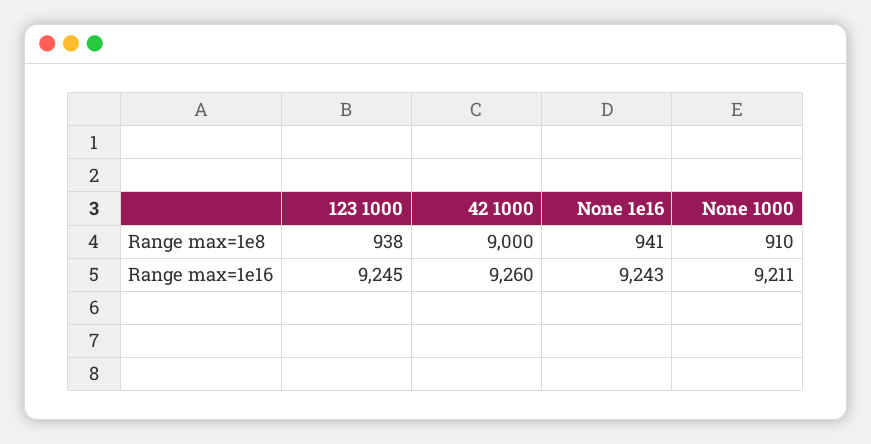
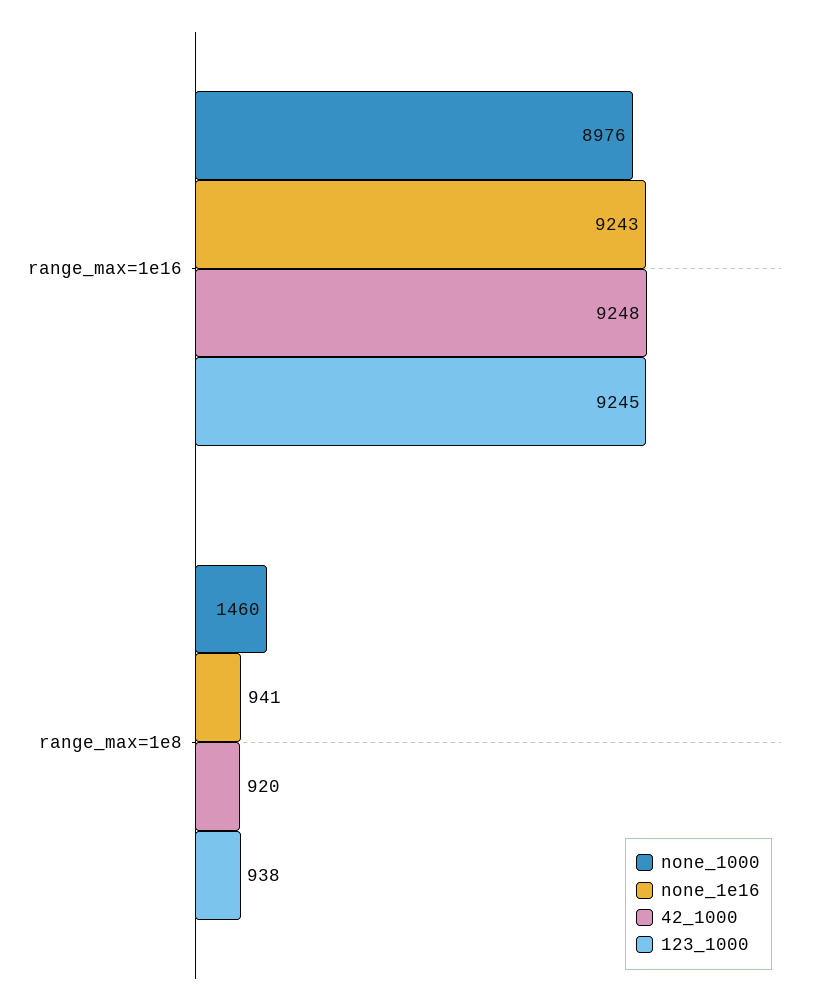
42 1000, Range max=1e8: 9000 -> 920
None 1000, Range max=1e8: 910 -> 1460
42 1000, Range max=1e16: 9260 -> 9248
None 1000, Range max=1e16: 9211 -> 8976

